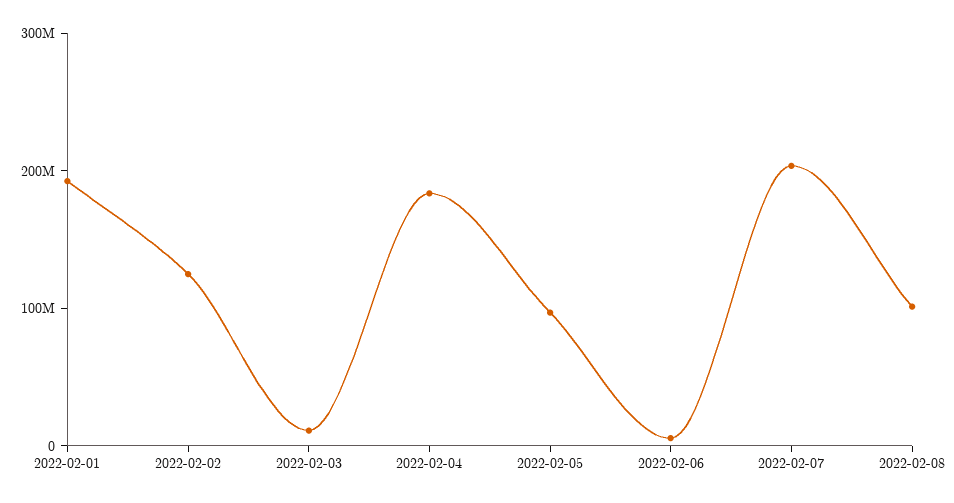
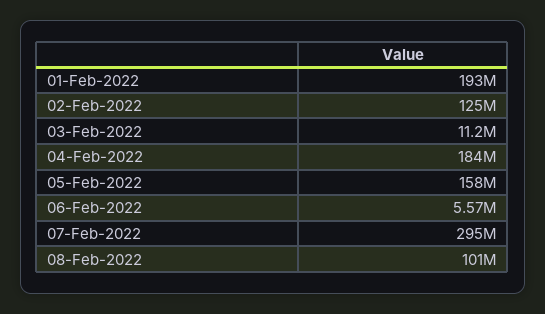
2022-02-05: 100000000 -> 158000000
2022-02-07: 200000000 -> 295000000

